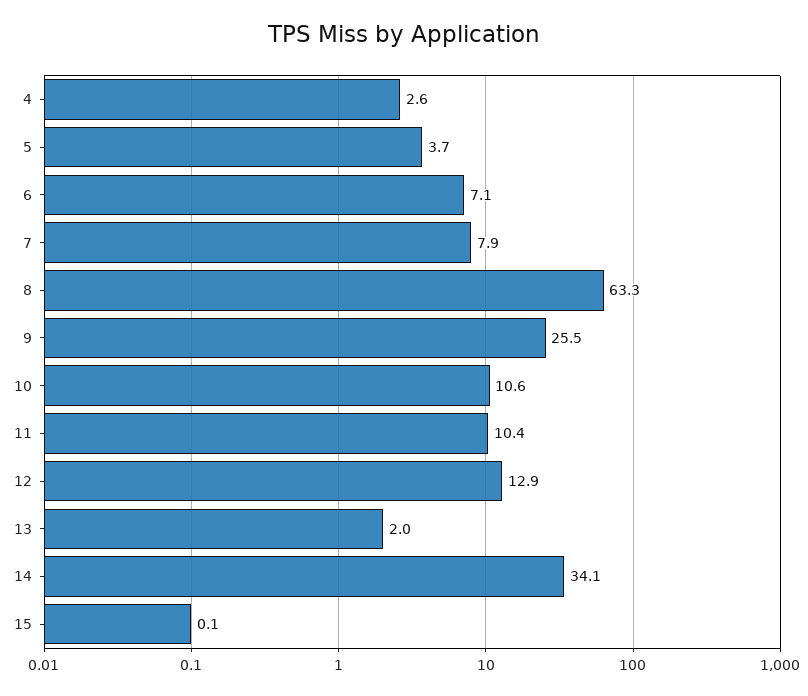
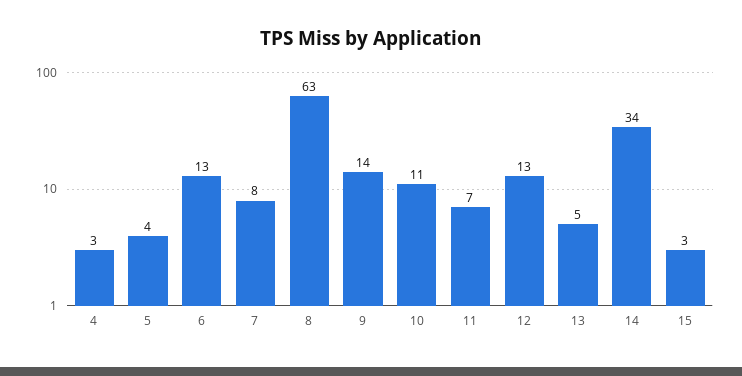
6: 7.1 -> 13
9: 25.5 -> 14
11: 10.4 -> 7
13: 2 -> 5
15: 0.1 -> 3

